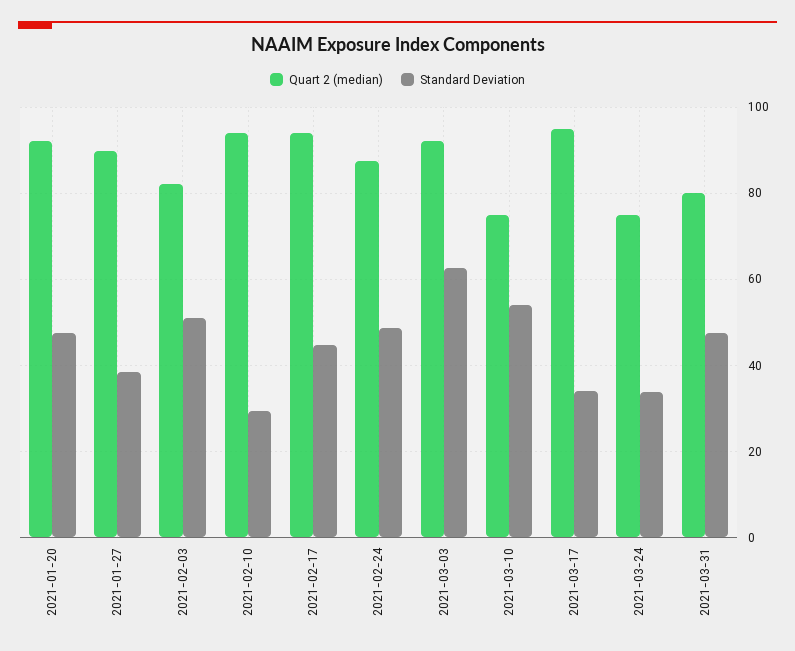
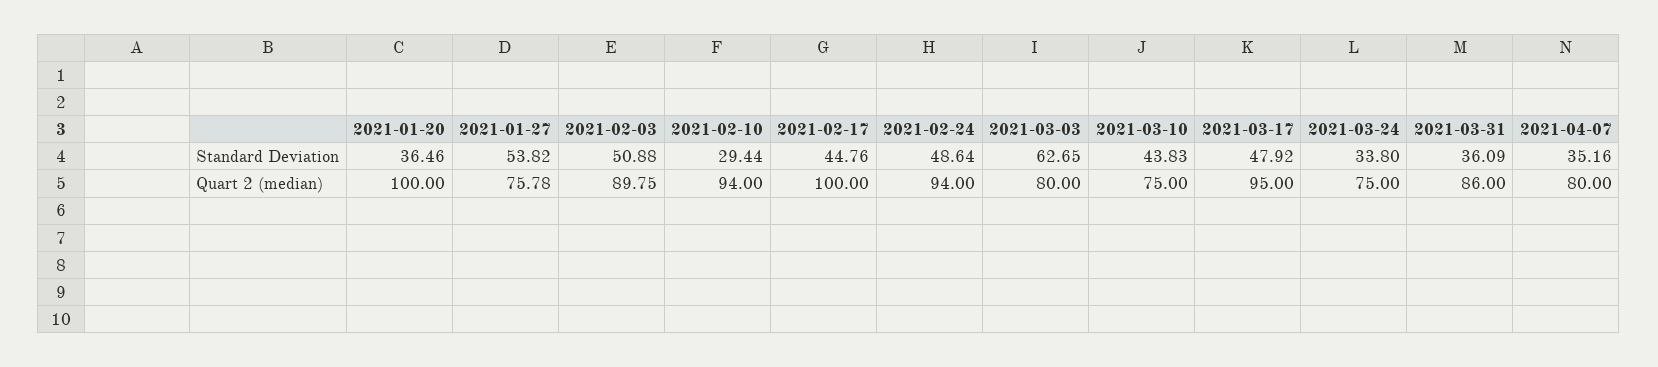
Quart 2 (median), 2021-01-20: 92 -> 100
Standard Deviation, 2021-01-20: 48 -> 36.46
Quart 2 (median), 2021-01-27: 90 -> 75.78
Standard Deviation, 2021-01-27: 38 -> 53.82
Quart 2 (median), 2021-02-03: 82 -> 89.75
Quart 2 (median), 2021-02-17: 94 -> 100
Quart 2 (median), 2021-02-24: 88 -> 94
Quart 2 (median), 2021-03-03: 92 -> 80
Standard Deviation, 2021-03-10: 54 -> 43.83
Standard Deviation, 2021-03-17: 34 -> 47.92
Quart 2 (median), 2021-03-31: 80 -> 86
Standard Deviation, 2021-03-31: 48 -> 36.09
Standard Deviation, 2021-04-07: none -> 35.16
Quart 2 (median), 2021-04-07: none -> 80

